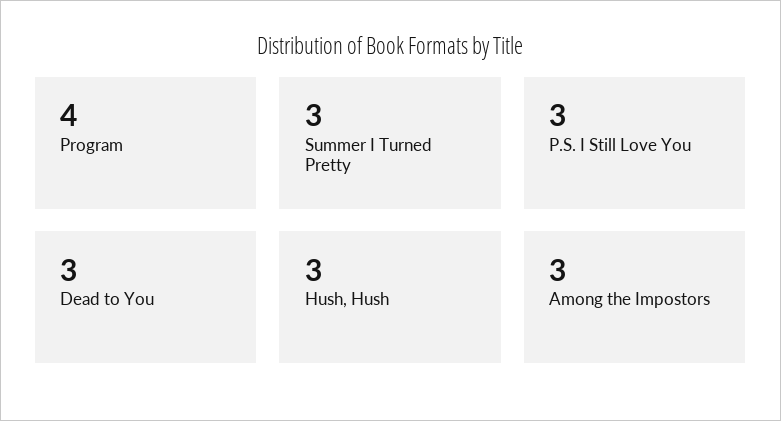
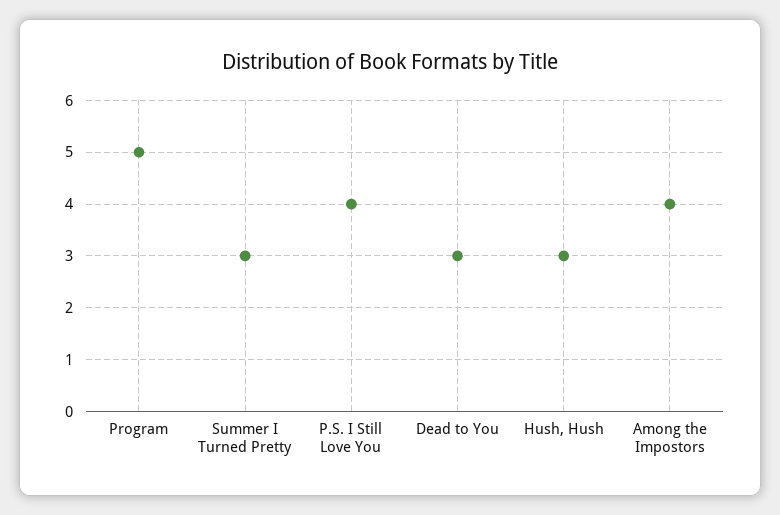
Program: 4 -> 5
P.S. I Still Love You: 3 -> 4
Among the Impostors: 3 -> 4

